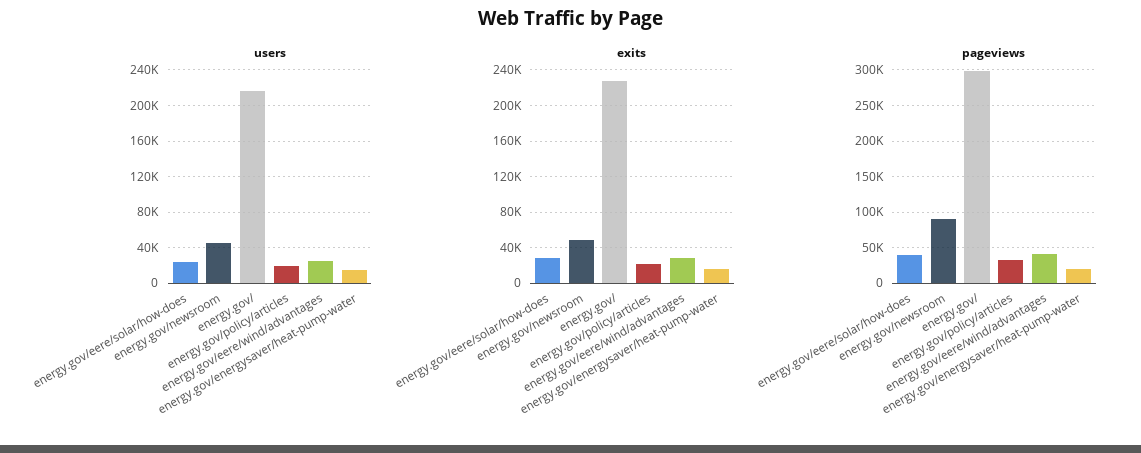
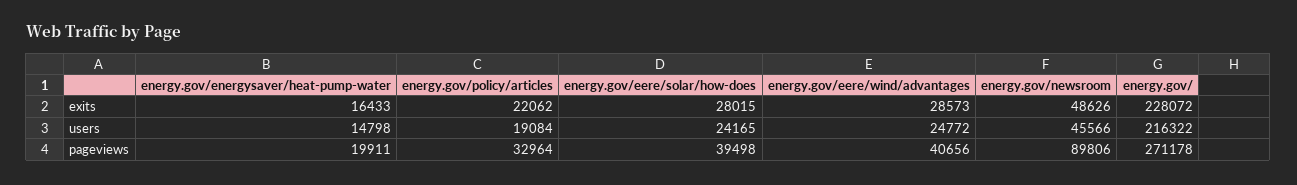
pageviews, energy.gov/: 300000 -> 271178

